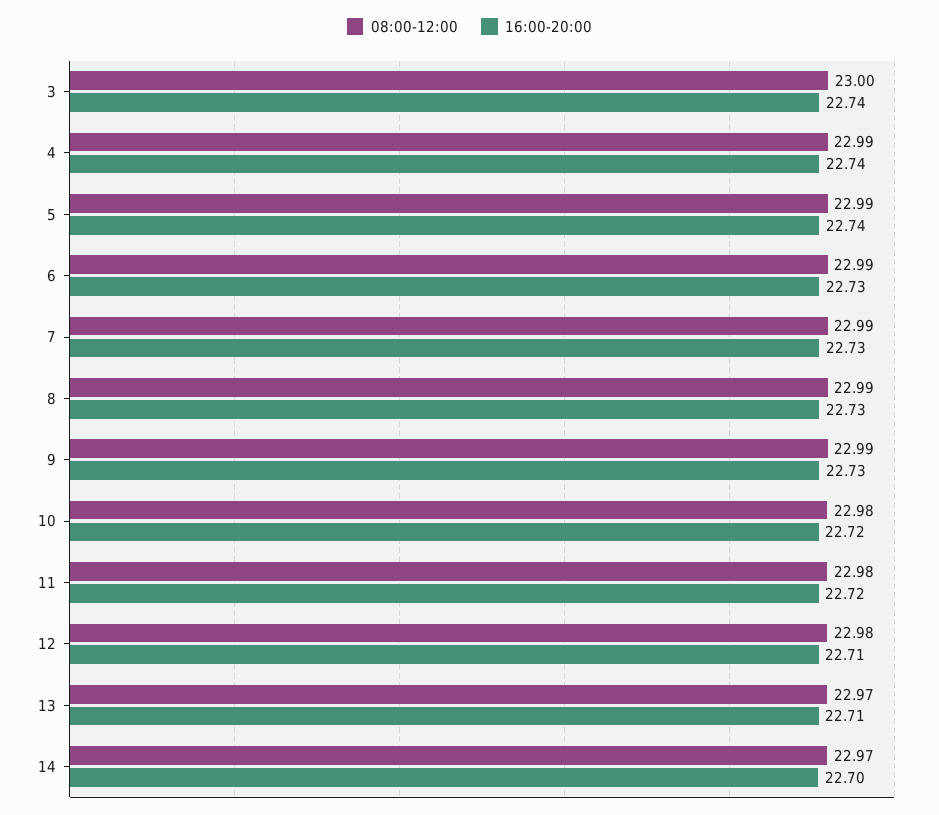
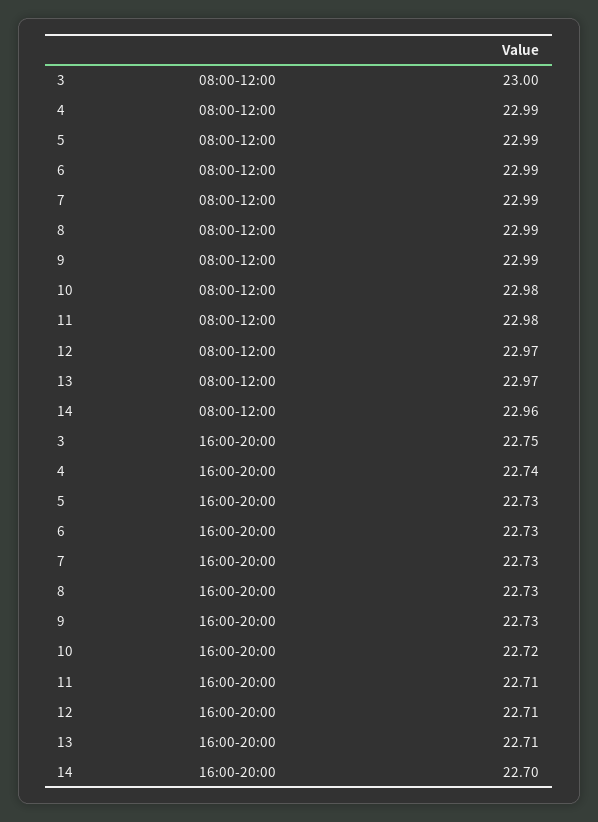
16:00-20:00, 3: 22.74 -> 22.75
16:00-20:00, 5: 22.74 -> 22.73
16:00-20:00, 11: 22.72 -> 22.71
08:00-12:00, 12: 22.98 -> 22.97
08:00-12:00, 14: 22.97 -> 22.96

